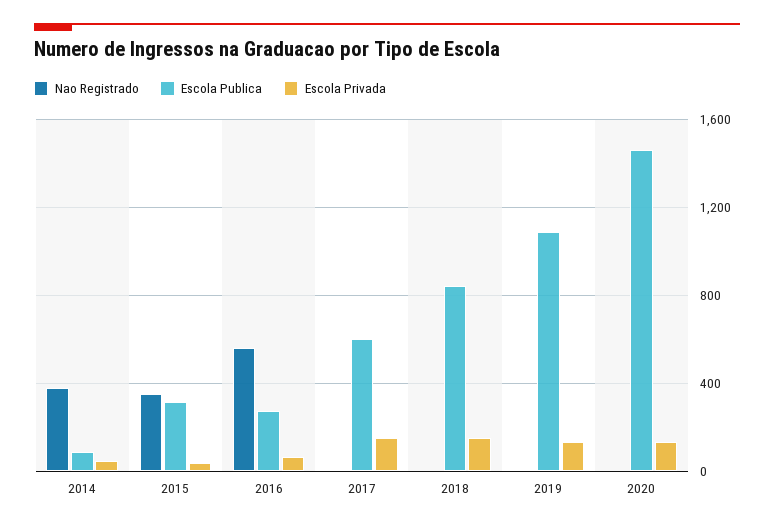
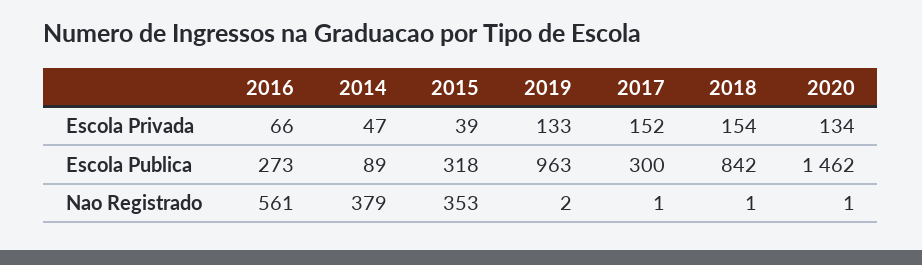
Escola Publica, 2017: 600 -> 300
Escola Publica, 2019: 1100 -> 963

